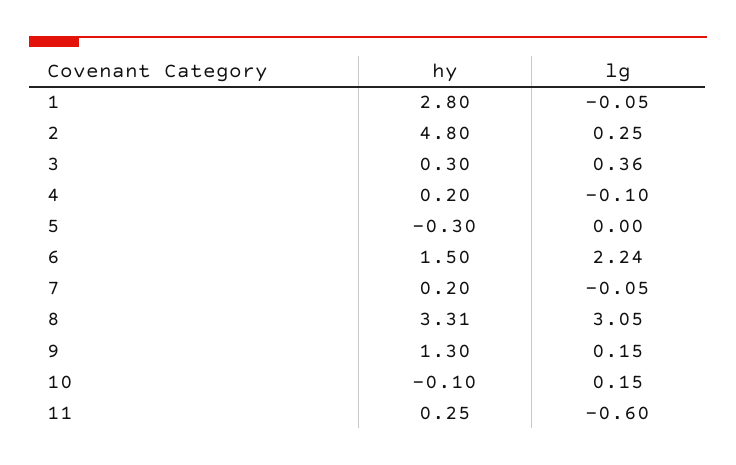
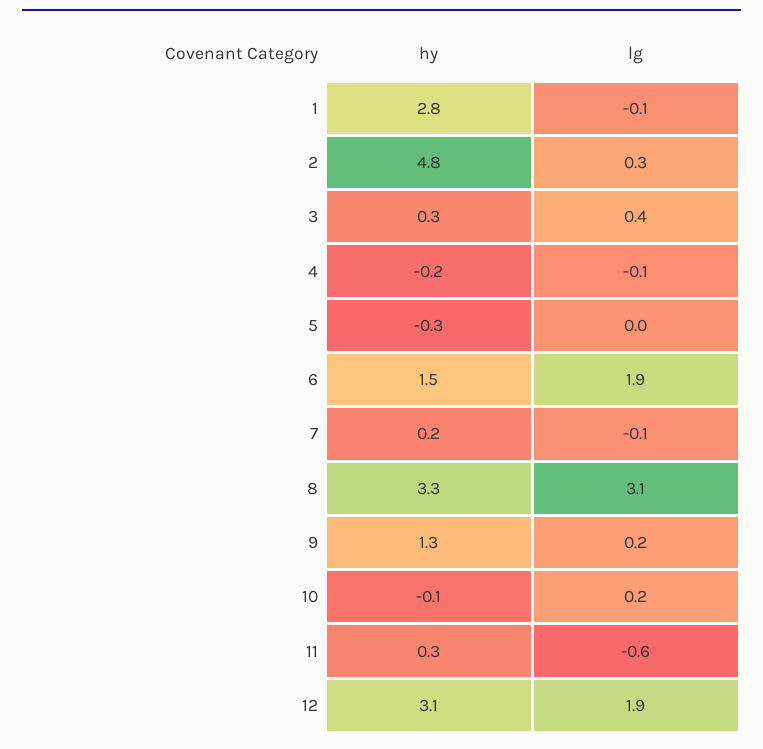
hy, 4: 0.2 -> -0.2
lg, 6: 2.24 -> 1.9
hy, 12: none -> 3.1
lg, 12: none -> 1.9

